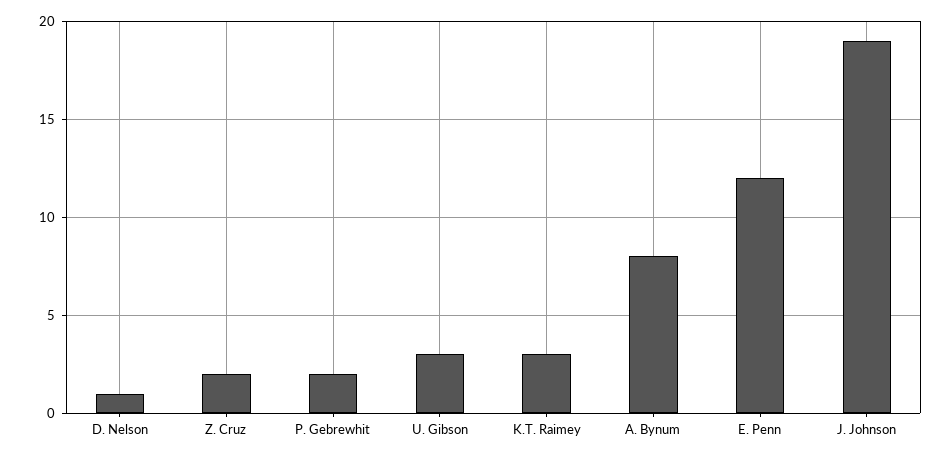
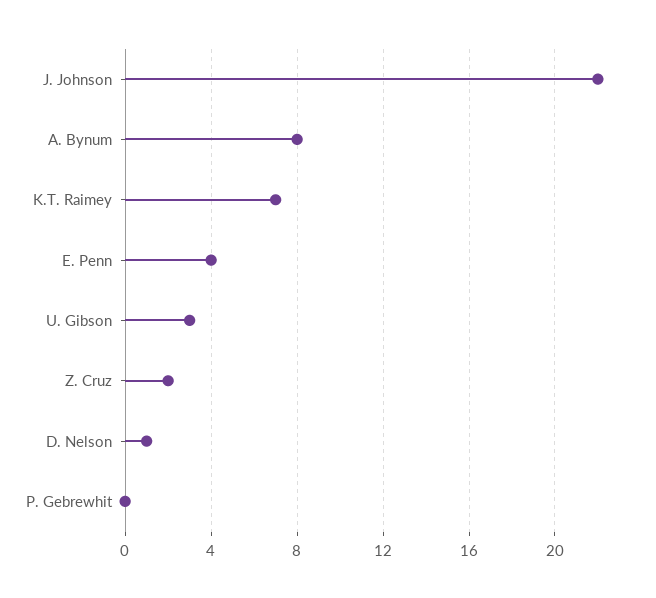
P. Gebrewhit: 2 -> 0
K.T. Raimey: 3 -> 7
E. Penn: 12 -> 4
J. Johnson: 19 -> 22

